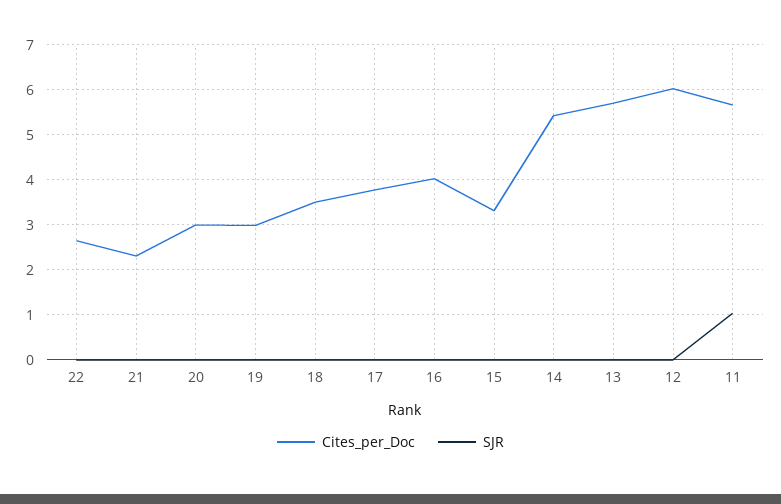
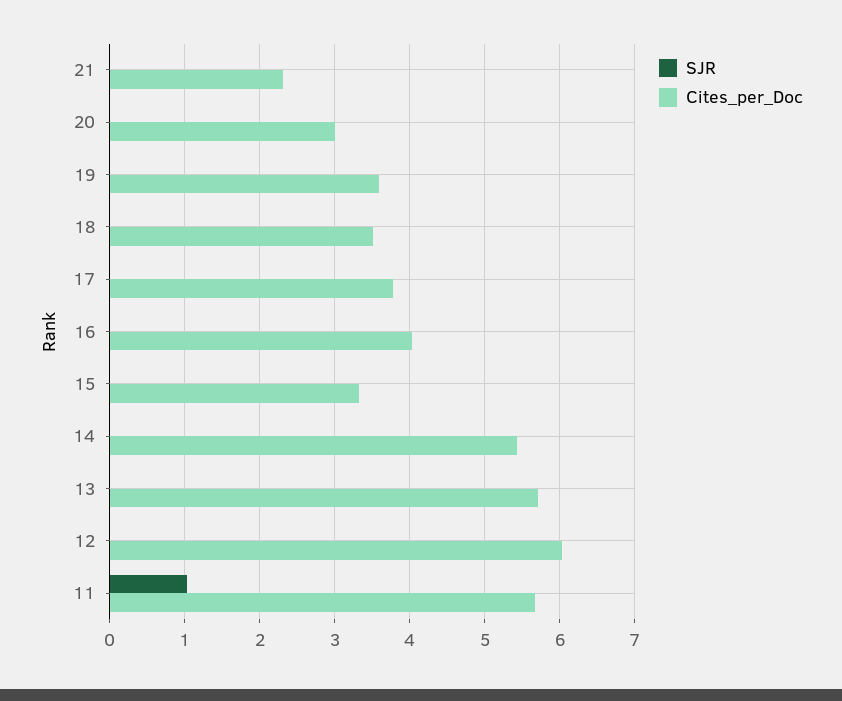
Cites_per_Doc, 22: 2.6 -> none
SJR, 22: 0 -> none
Cites_per_Doc, 19: 3 -> 3.6

